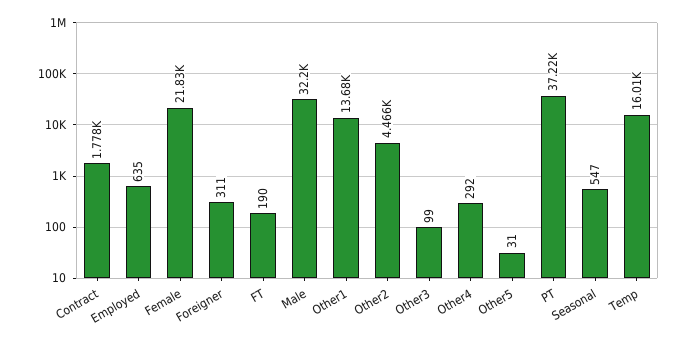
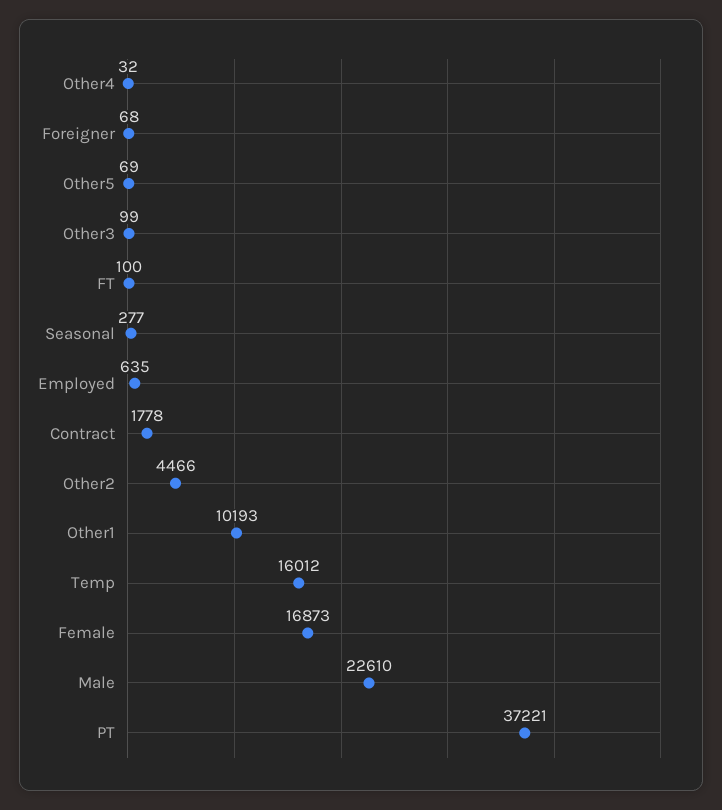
Female: 21830 -> 16873
Foreigner: 311 -> 68
FT: 190 -> 100
Male: 32200 -> 22610
Other1: 13680 -> 10193
Other4: 292 -> 32
Other5: 31 -> 69
Seasonal: 547 -> 277

